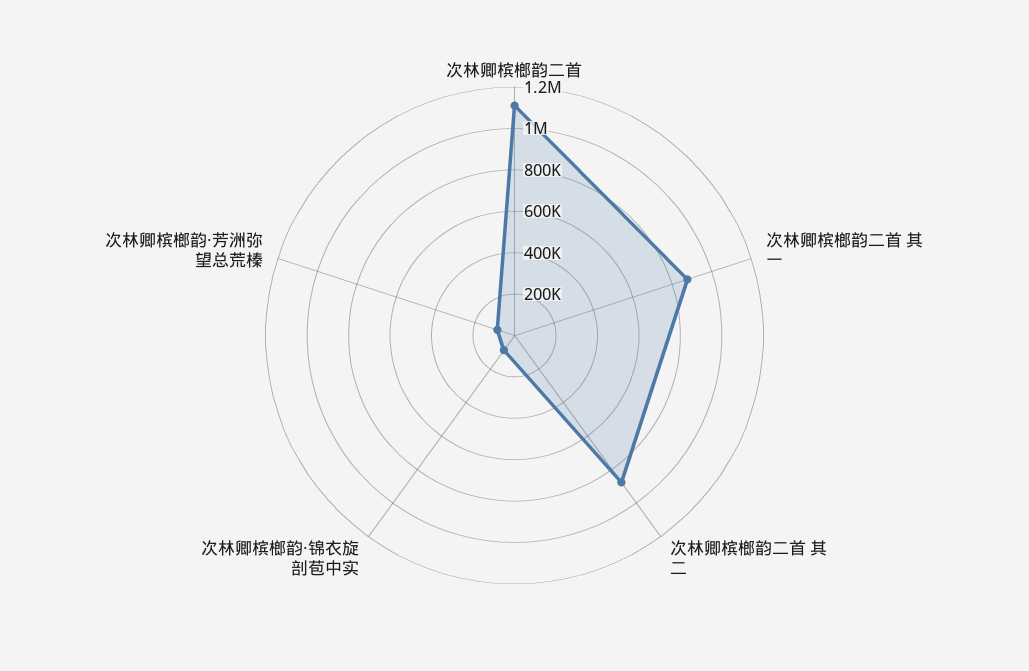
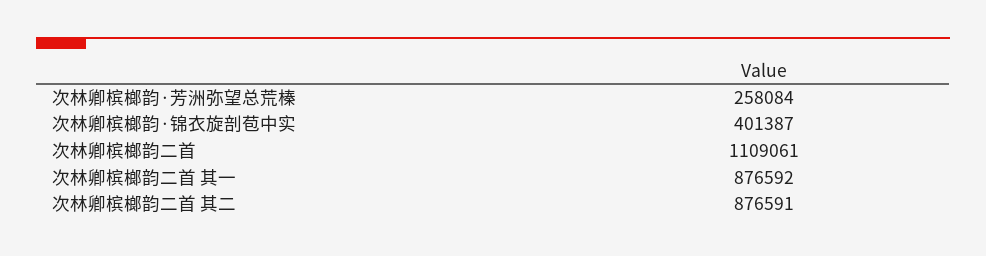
次林卿槟榔韵·锦衣旋剖苞中实: 100000 -> 401387
次林卿槟榔韵·芳洲弥望总荒榛: 100000 -> 258084

